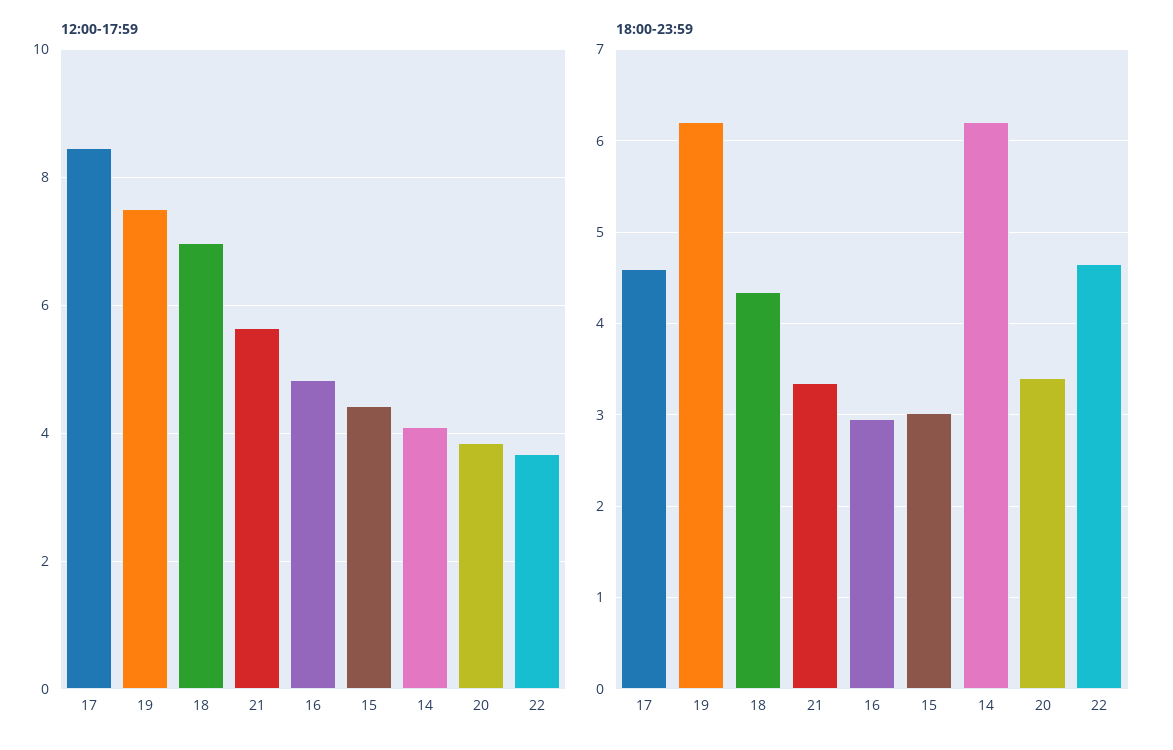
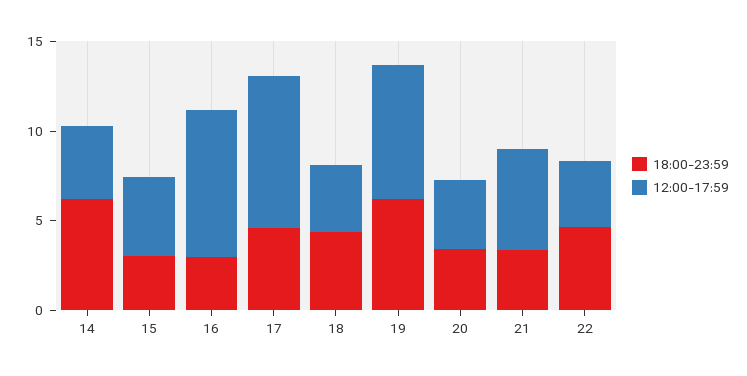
12:00-17:59, 18: 7 -> 4
12:00-17:59, 16: 4.8 -> 8

